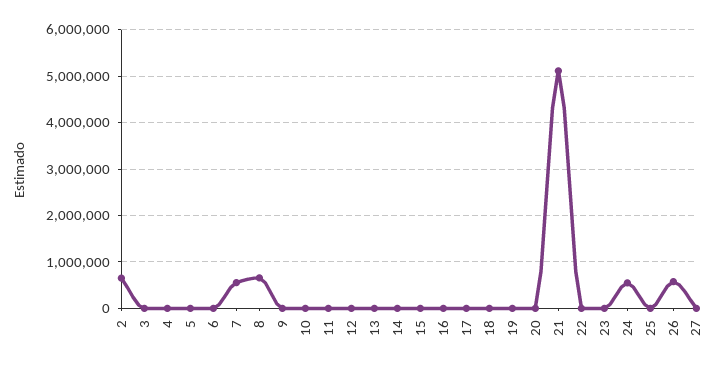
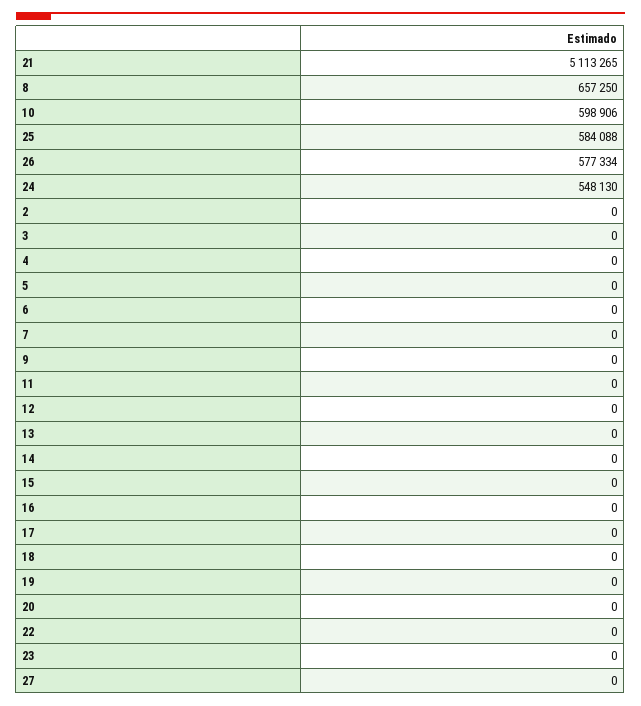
2: 600000 -> 0
7: 600000 -> 0
10: 0 -> 598906
25: 0 -> 584088

